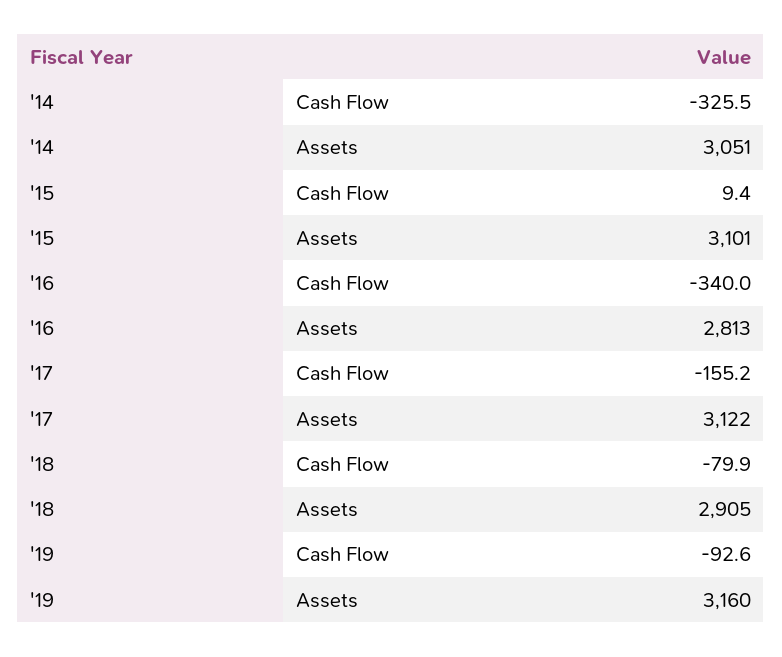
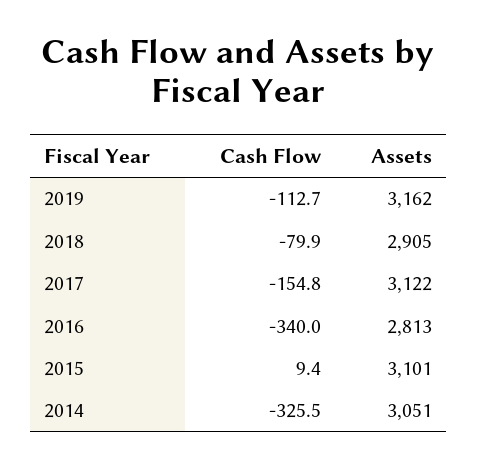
'17, Cash Flow: -155.2 -> -154.8
'19, Cash Flow: -92.6 -> -112.7
'19, Assets: 3160 -> 3162

